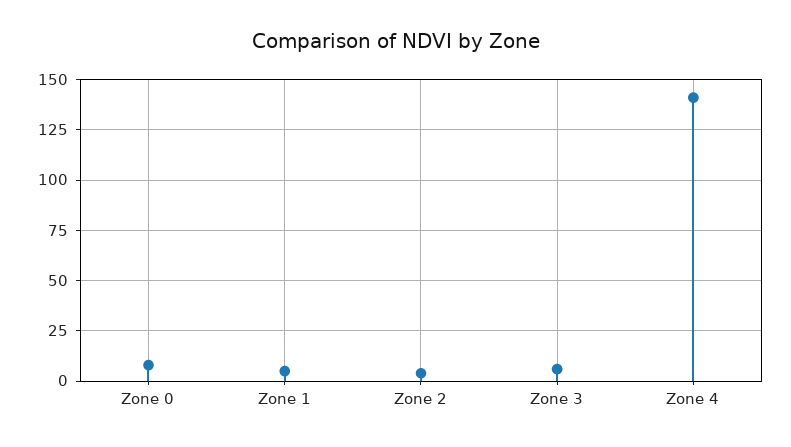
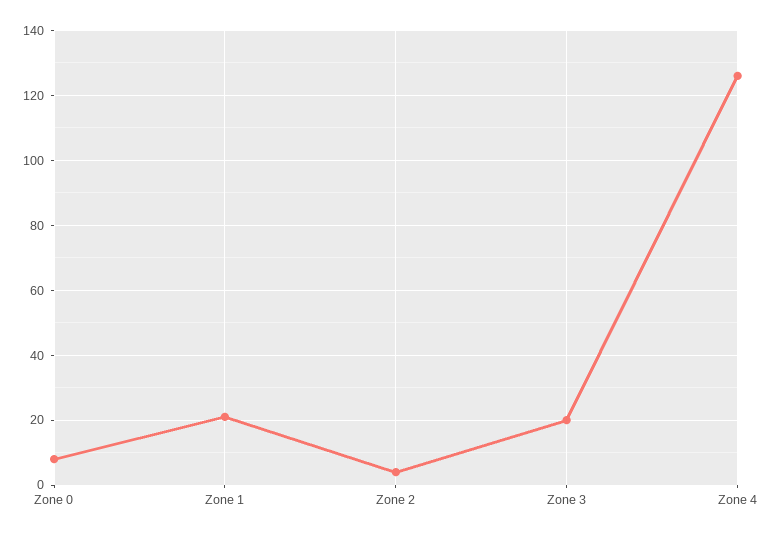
Zone 1: 5 -> 20
Zone 3: 5 -> 20
Zone 4: 140 -> 125

